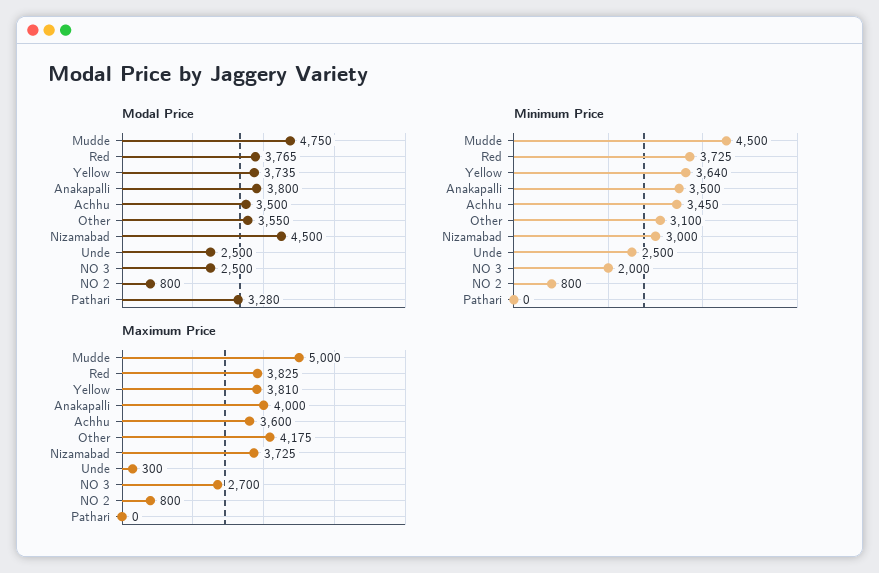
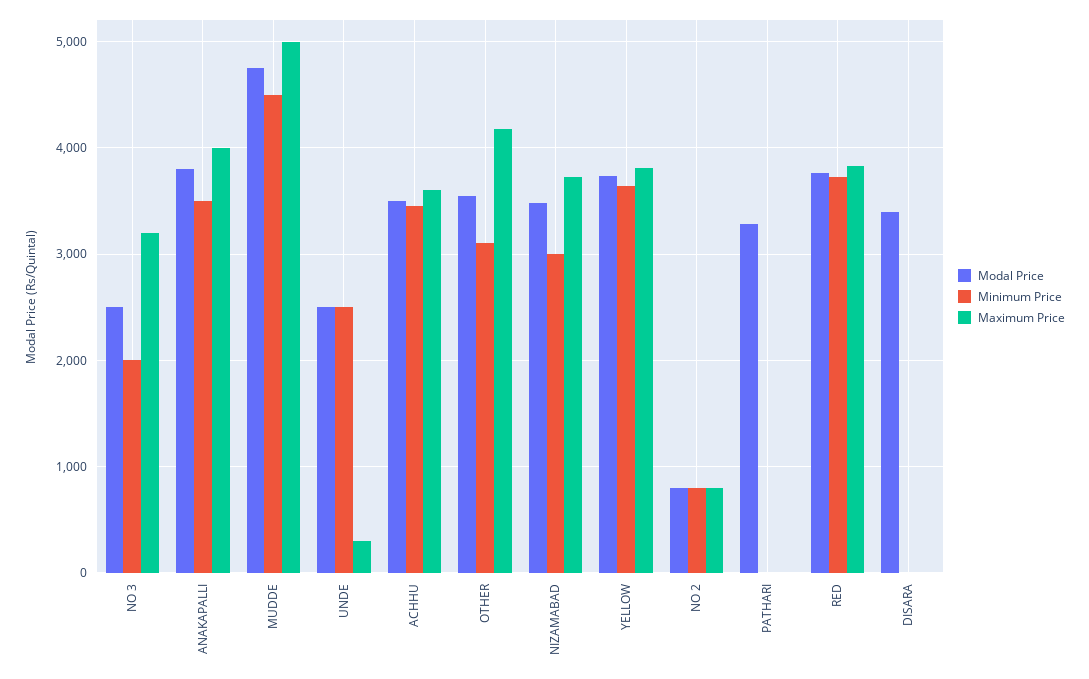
Modal Price, Nizamabad: 4500 -> 3500
Maximum Price, NO 3: 2700 -> 3200
Modal Price, DISARA: none -> 3400
Minimum Price, DISARA: none -> 0
Maximum Price, DISARA: none -> 0

